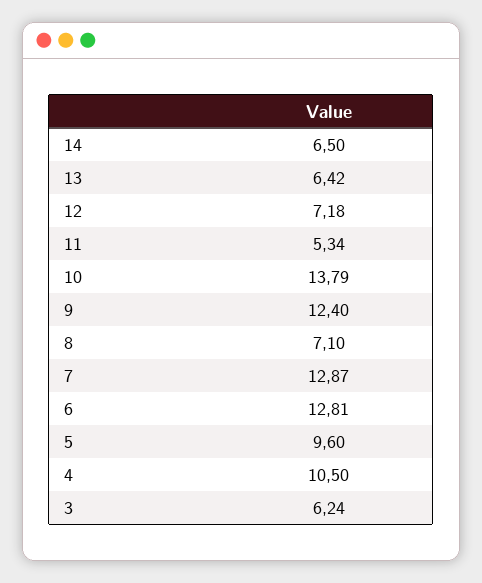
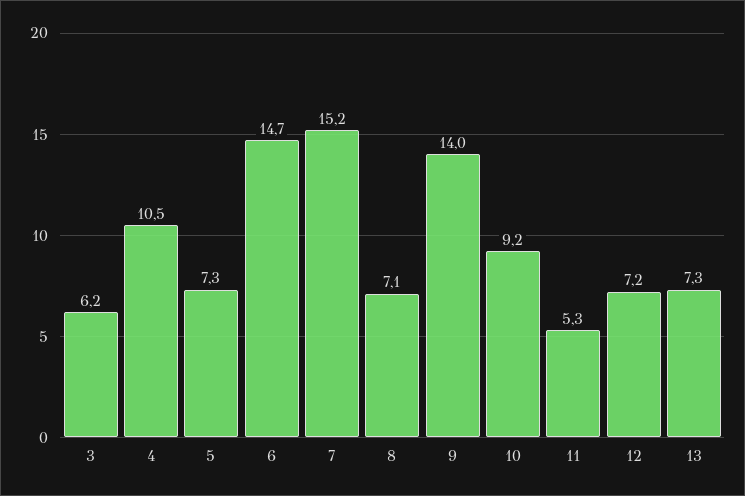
14: 6.5 -> none
13: 6.42 -> 7.3
10: 13.79 -> 9.2
9: 12.4 -> 14
7: 12.87 -> 15.2
6: 12.81 -> 14.7
5: 9.6 -> 7.3

